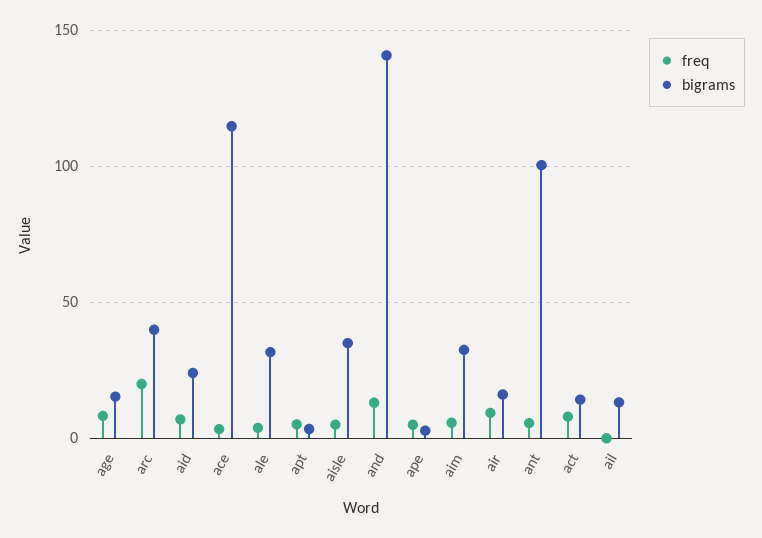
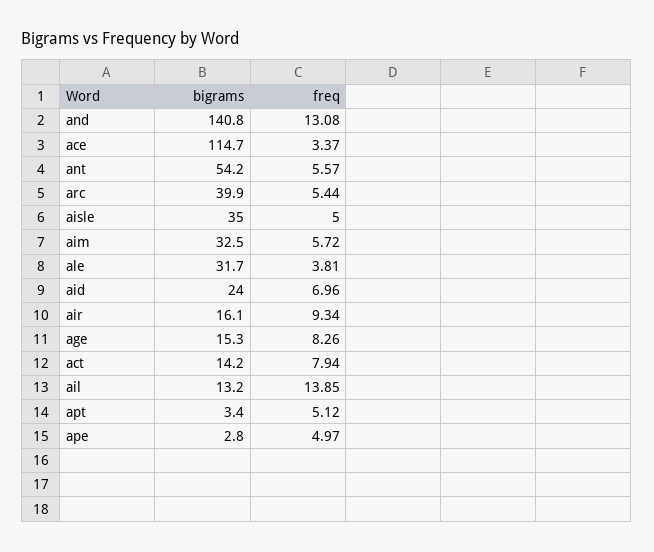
freq, arc: 20 -> 5.44
bigrams, ant: 100 -> 54.2
freq, ail: 0 -> 13.85

